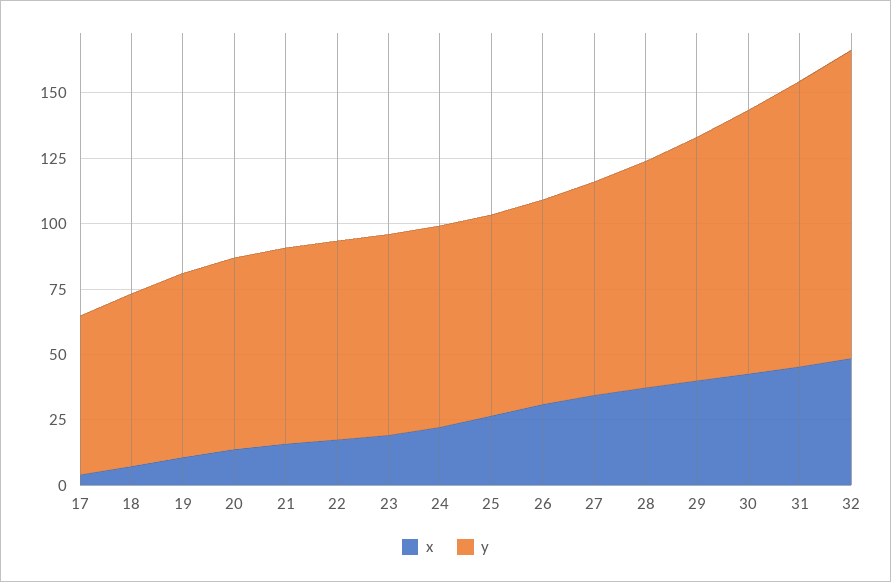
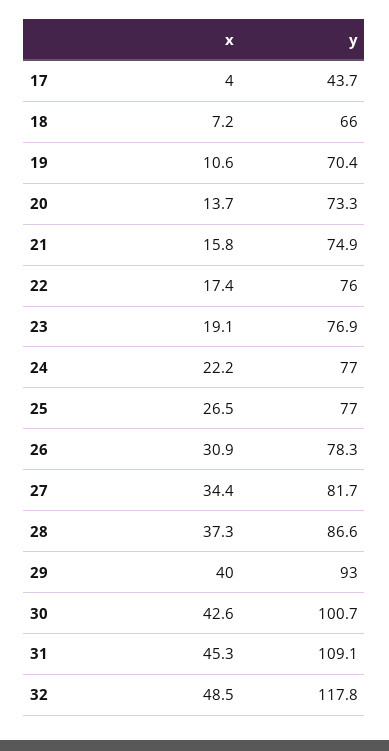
y, 17: 60 -> 43.7

